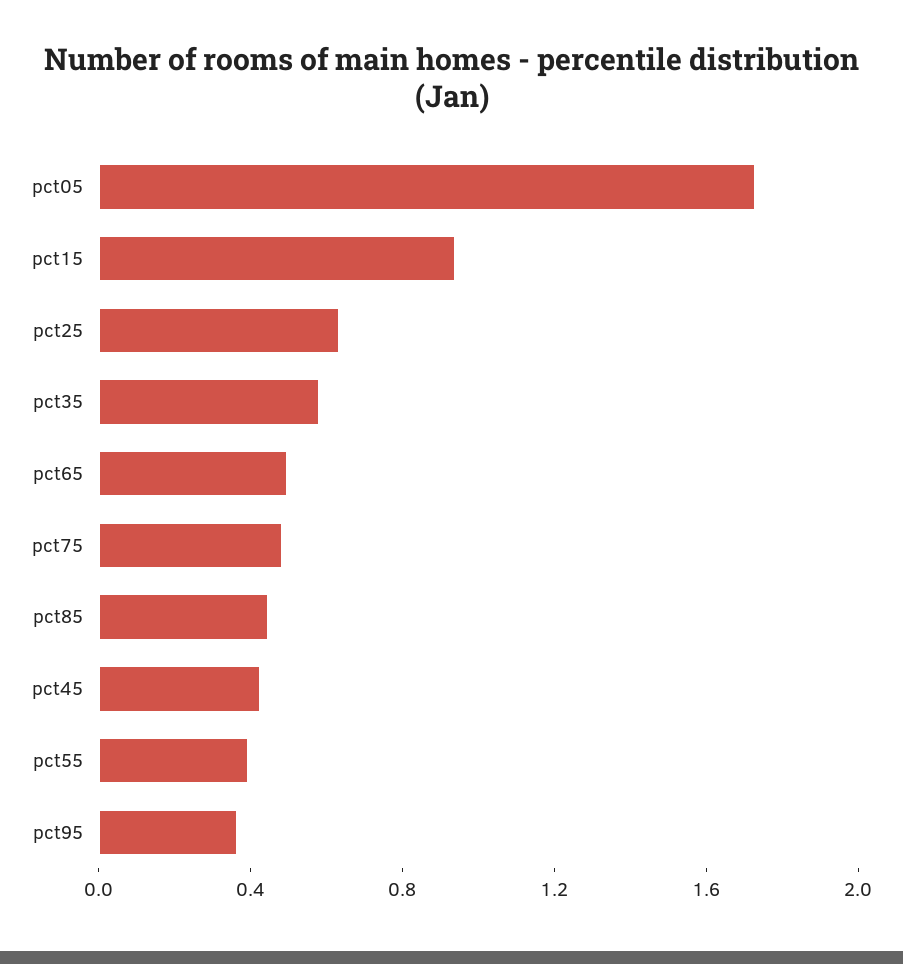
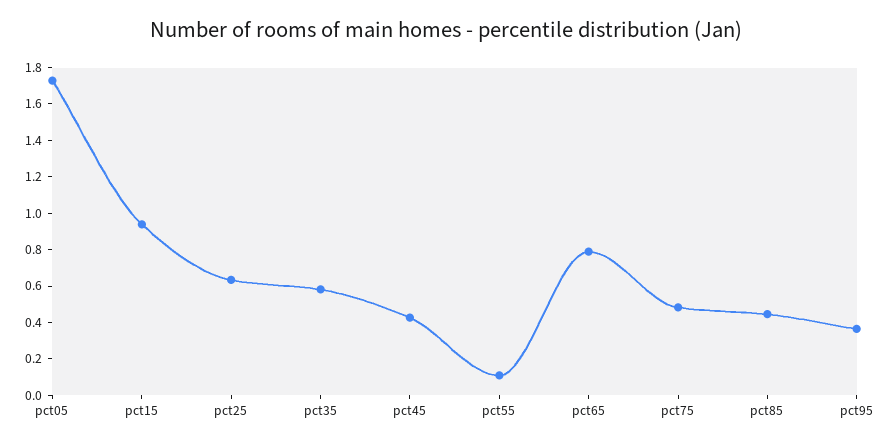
pct65: 0.5 -> 0.8
pct55: 0.4 -> 0.1

